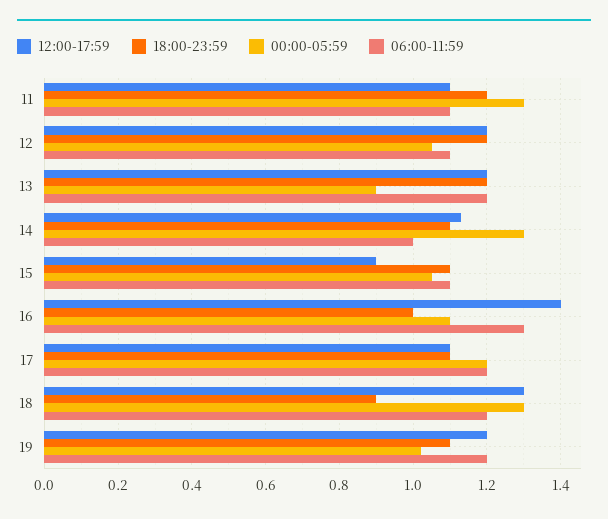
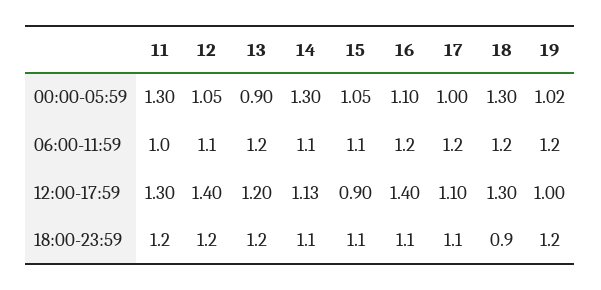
12:00-17:59, 11: 1.1 -> 1.3
06:00-11:59, 11: 1.1 -> 1
12:00-17:59, 12: 1.2 -> 1.4
06:00-11:59, 14: 1 -> 1.1
18:00-23:59, 16: 1 -> 1.1
06:00-11:59, 16: 1.3 -> 1.2
00:00-05:59, 17: 1.2 -> 1
12:00-17:59, 19: 1.2 -> 1
18:00-23:59, 19: 1.1 -> 1.2

